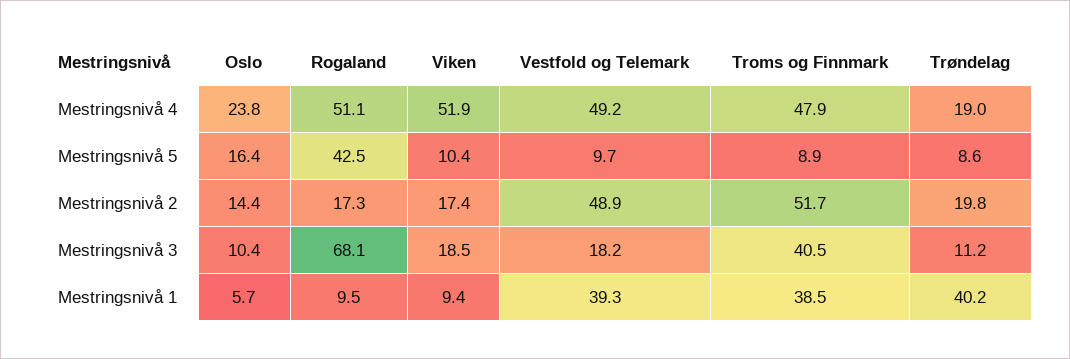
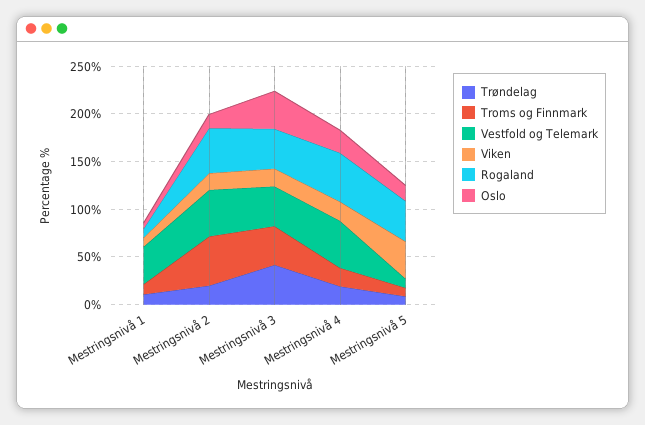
Viken, Mestringsnivå 4: 51.9 -> 20
Troms og Finnmark, Mestringsnivå 4: 47.9 -> 20
Viken, Mestringsnivå 5: 10.4 -> 40
Rogaland, Mestringsnivå 2: 17.3 -> 50
Oslo, Mestringsnivå 3: 10.4 -> 40
Rogaland, Mestringsnivå 3: 68.1 -> 40
Vestfold og Telemark, Mestringsnivå 3: 18.2 -> 40
Trøndelag, Mestringsnivå 3: 11.2 -> 40
Troms og Finnmark, Mestringsnivå 1: 38.5 -> 10
Trøndelag, Mestringsnivå 1: 40.2 -> 10

